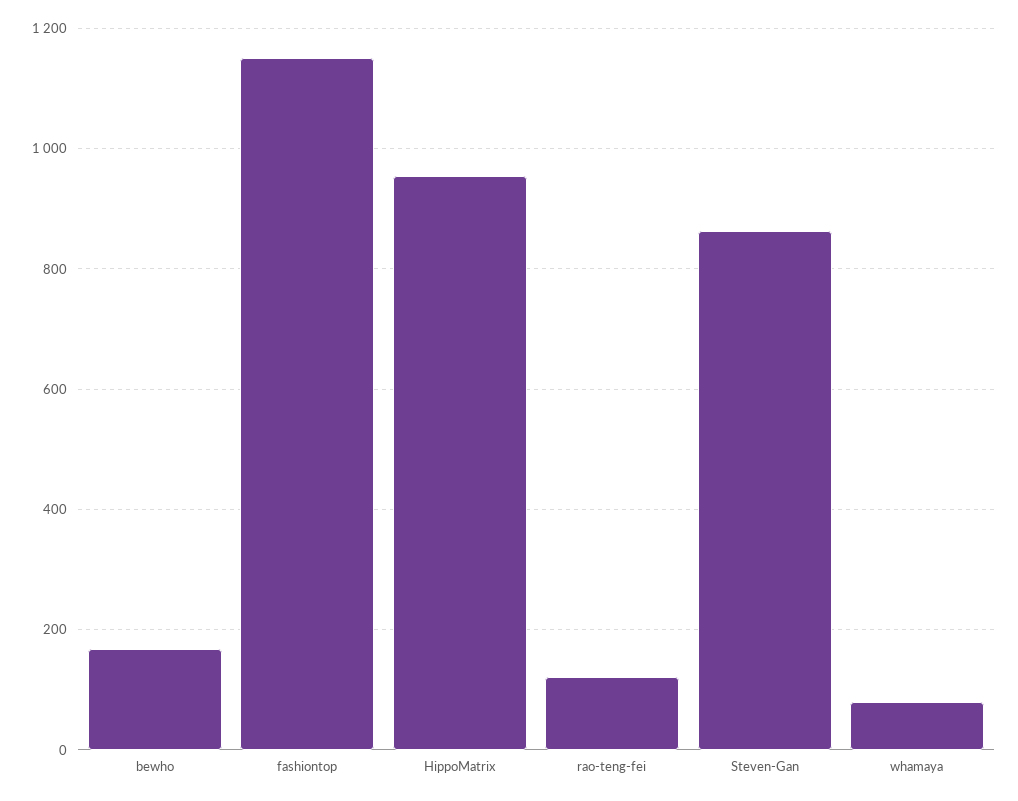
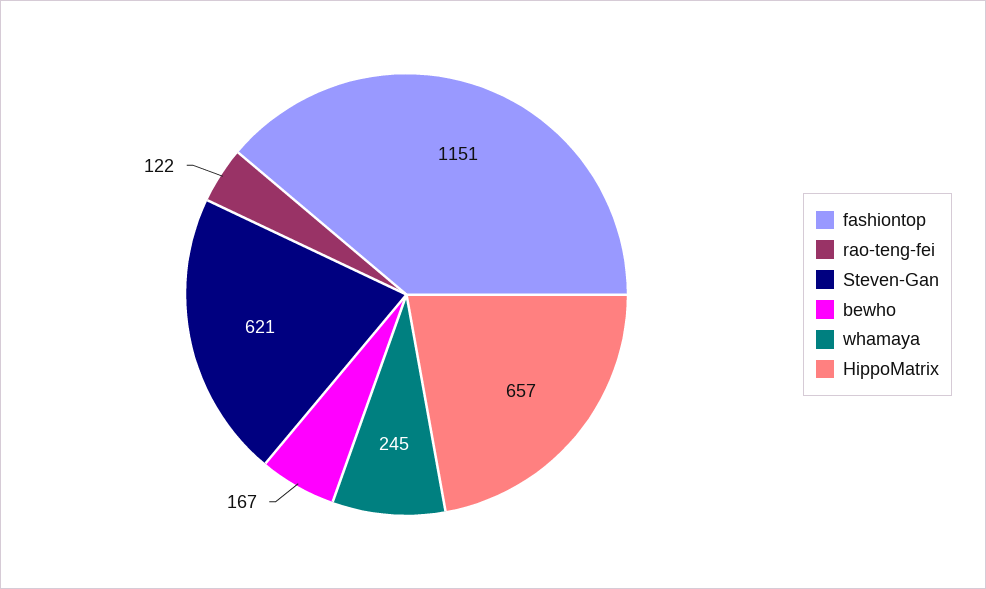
HippoMatrix: 960 -> 657
Steven-Gan: 860 -> 621
whamaya: 80 -> 245

